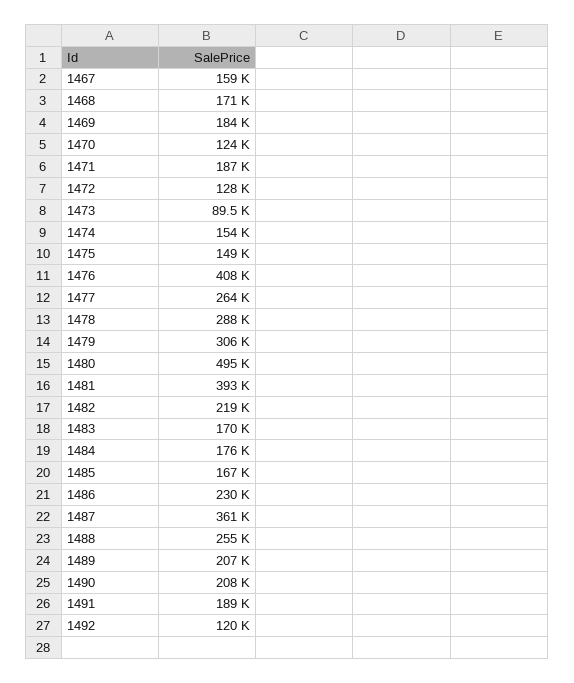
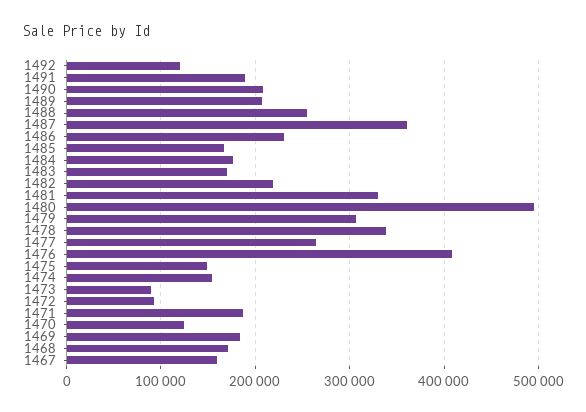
1472: 128000 -> 90000
1478: 288000 -> 340000
1481: 393000 -> 330000

